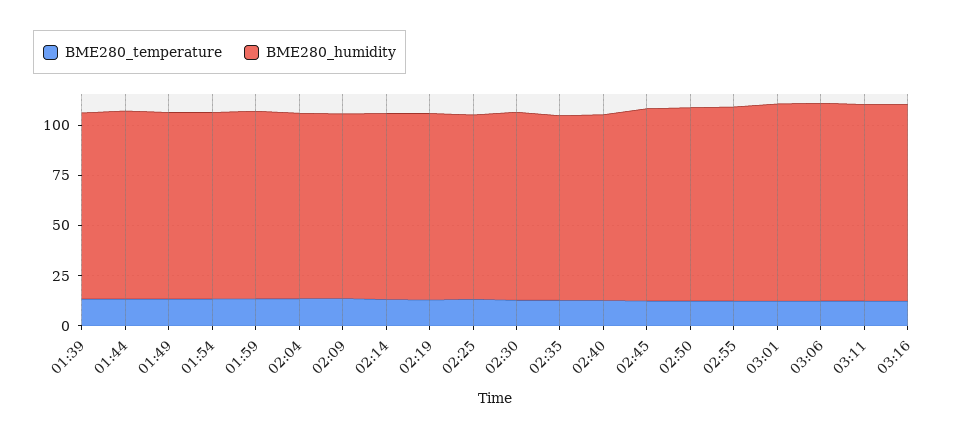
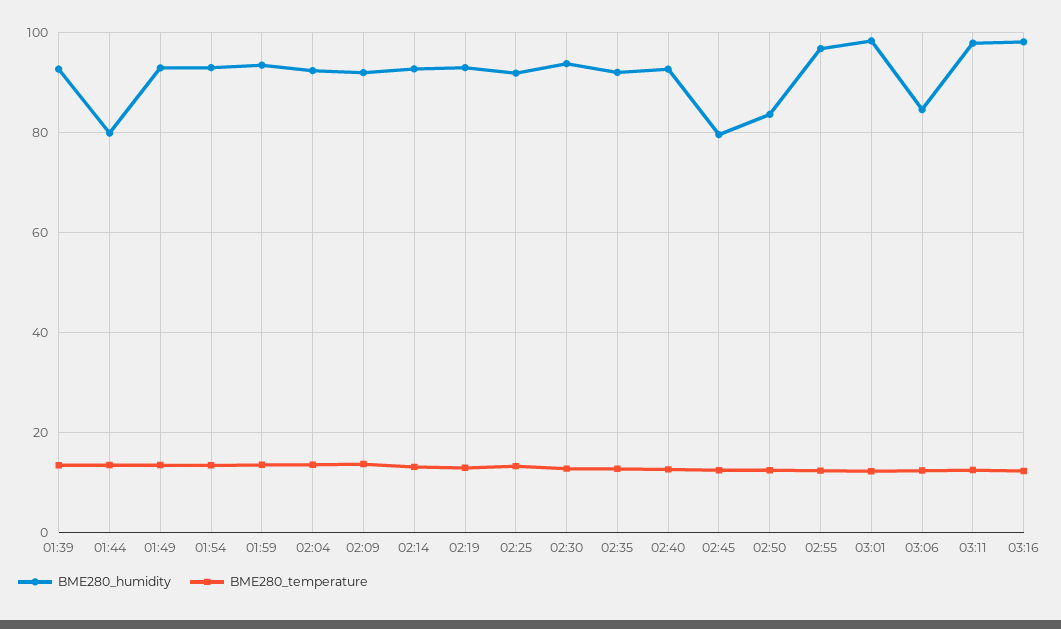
BME280_humidity, 01:44: 95 -> 80
BME280_humidity, 02:45: 95 -> 80
BME280_humidity, 02:50: 95 -> 84
BME280_humidity, 03:06: 100 -> 84

